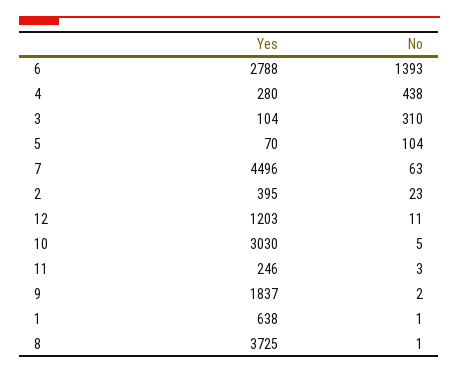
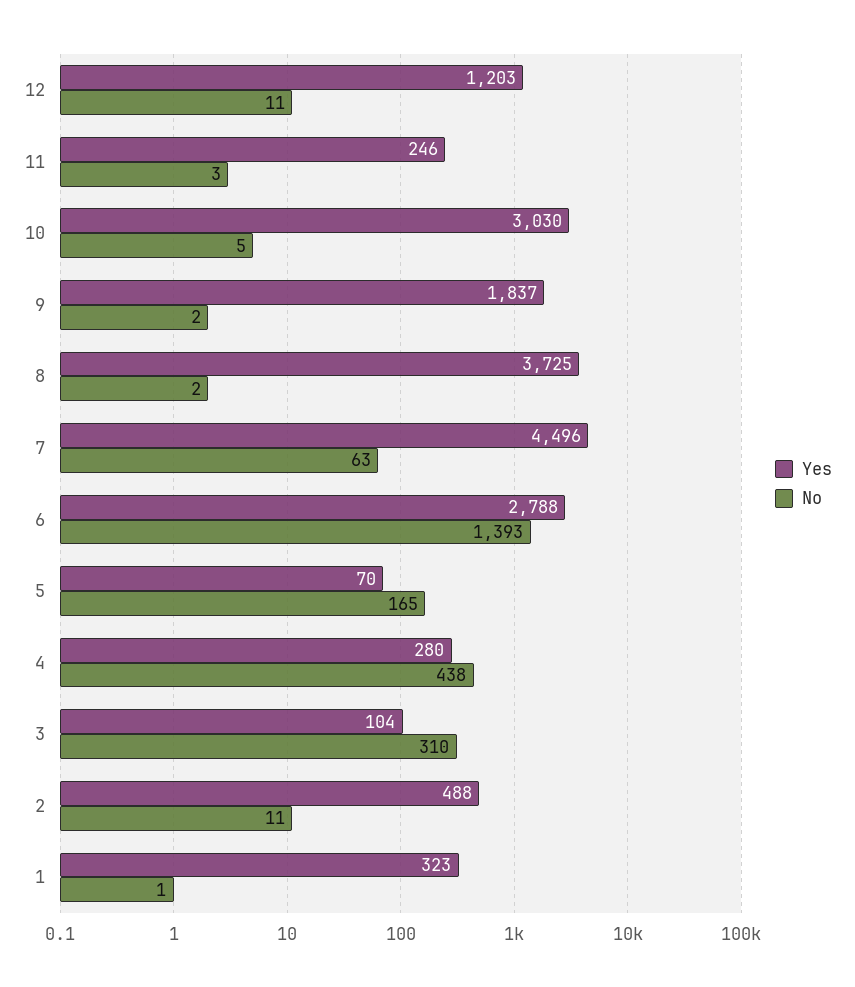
No, 5: 104 -> 165
Yes, 2: 395 -> 488
No, 2: 23 -> 11
Yes, 1: 638 -> 323
No, 8: 1 -> 2

